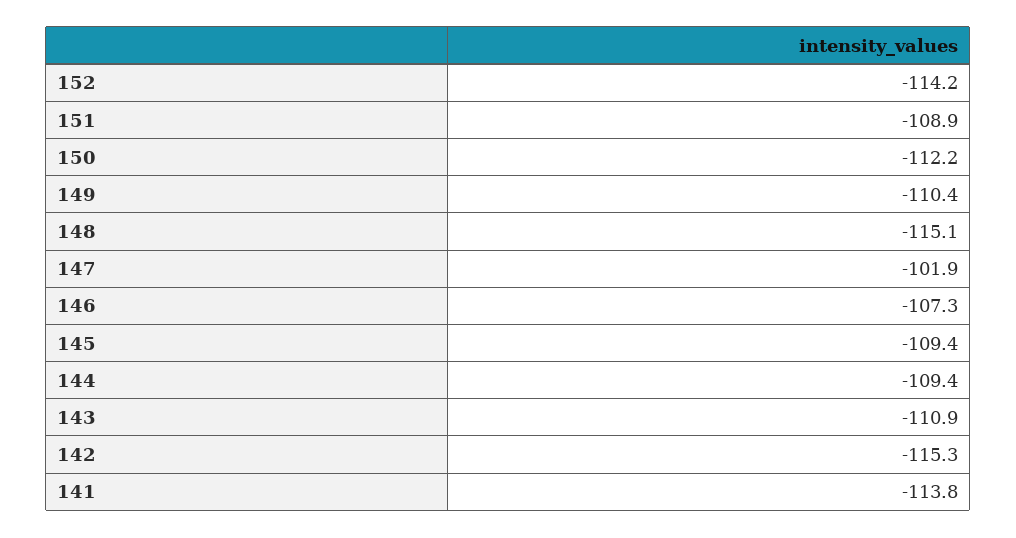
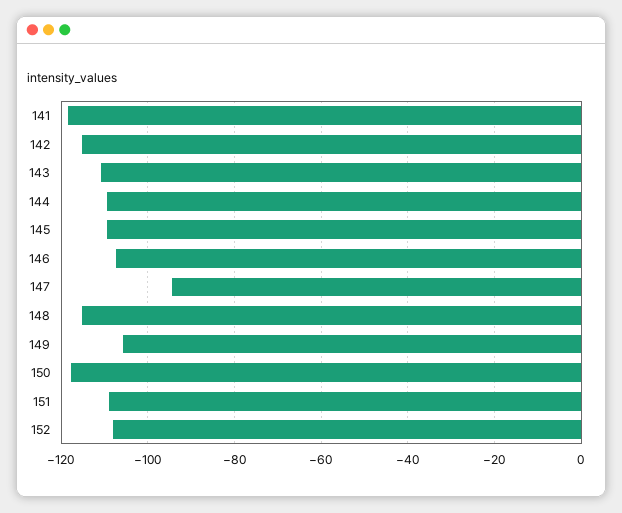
152: -114.2 -> -108
150: -112.2 -> -118
149: -110.4 -> -106
147: -101.9 -> -94
141: -113.8 -> -118

